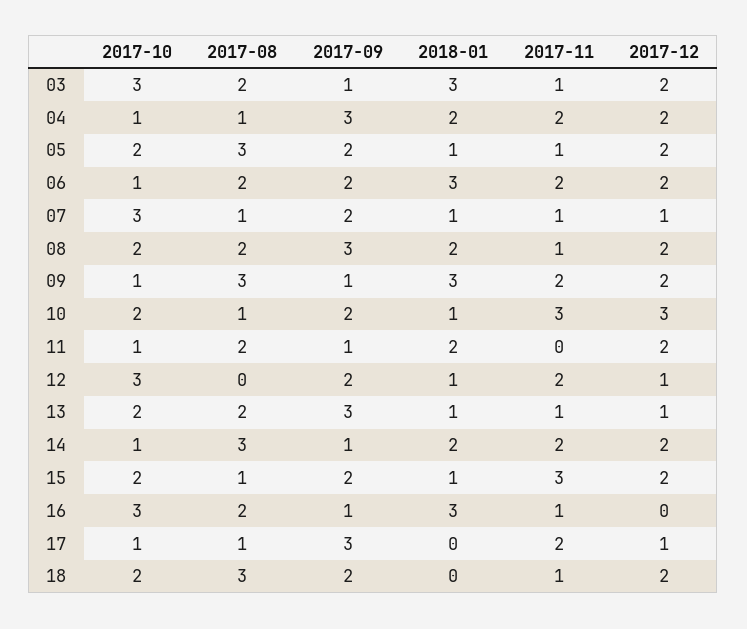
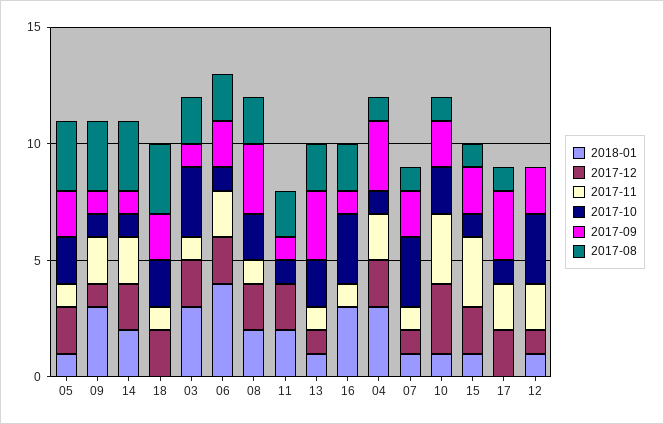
2018-01, 04: 2 -> 3
2018-01, 06: 3 -> 4
2017-12, 09: 2 -> 1
2017-10, 15: 2 -> 1
2017-12, 17: 1 -> 2

